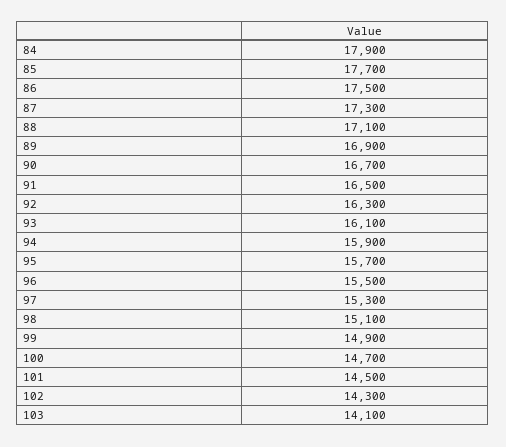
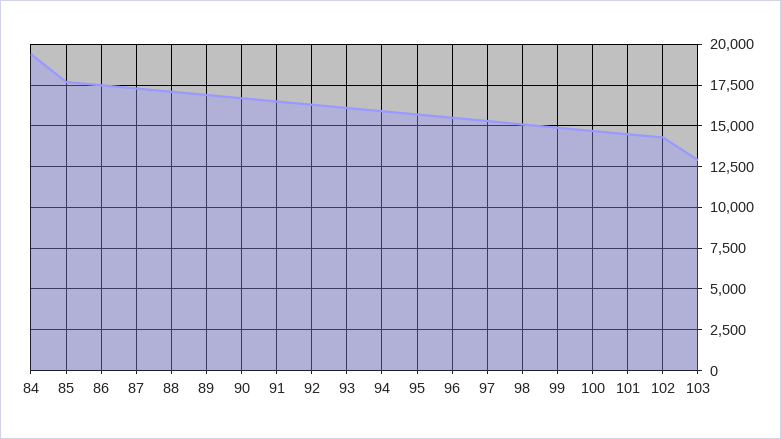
84: 17900 -> 19500
103: 14100 -> 13000

